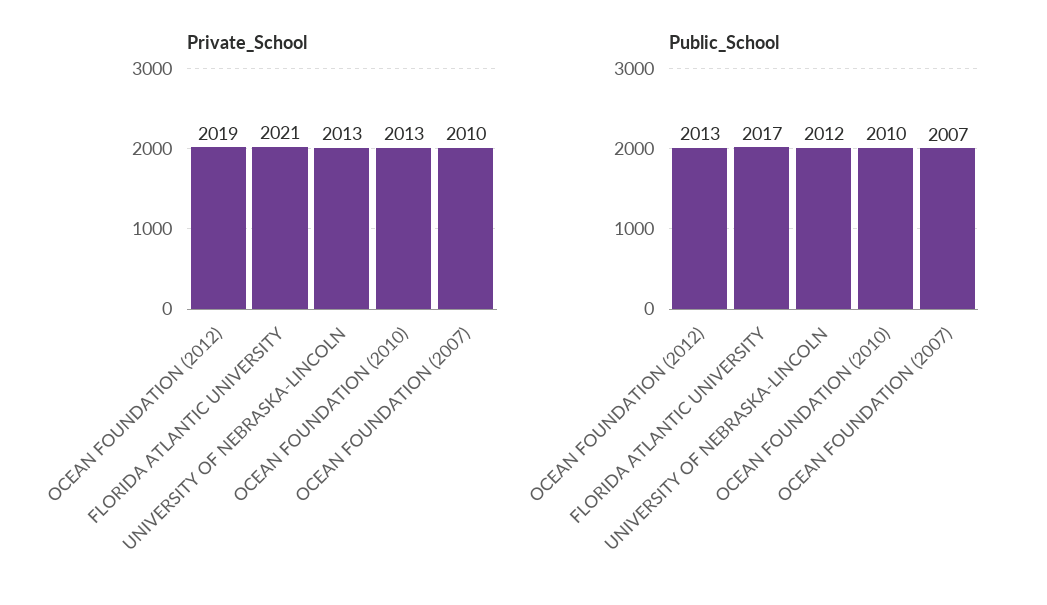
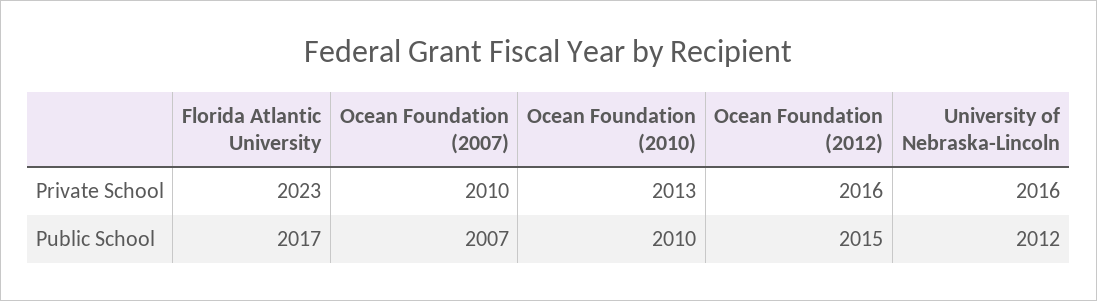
Private_School, OCEAN FOUNDATION (2012): 2019 -> 2016
Private_School, FLORIDA ATLANTIC UNIVERSITY: 2021 -> 2023
Private_School, UNIVERSITY OF NEBRASKA-LINCOLN: 2013 -> 2016
Public_School, OCEAN FOUNDATION (2012): 2013 -> 2015

